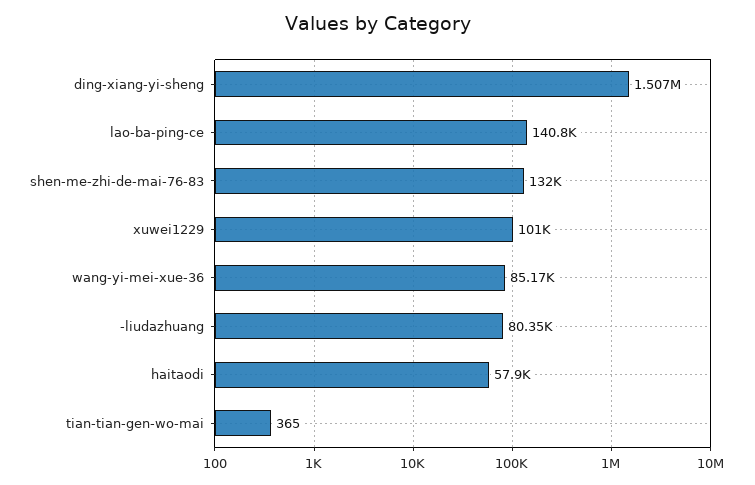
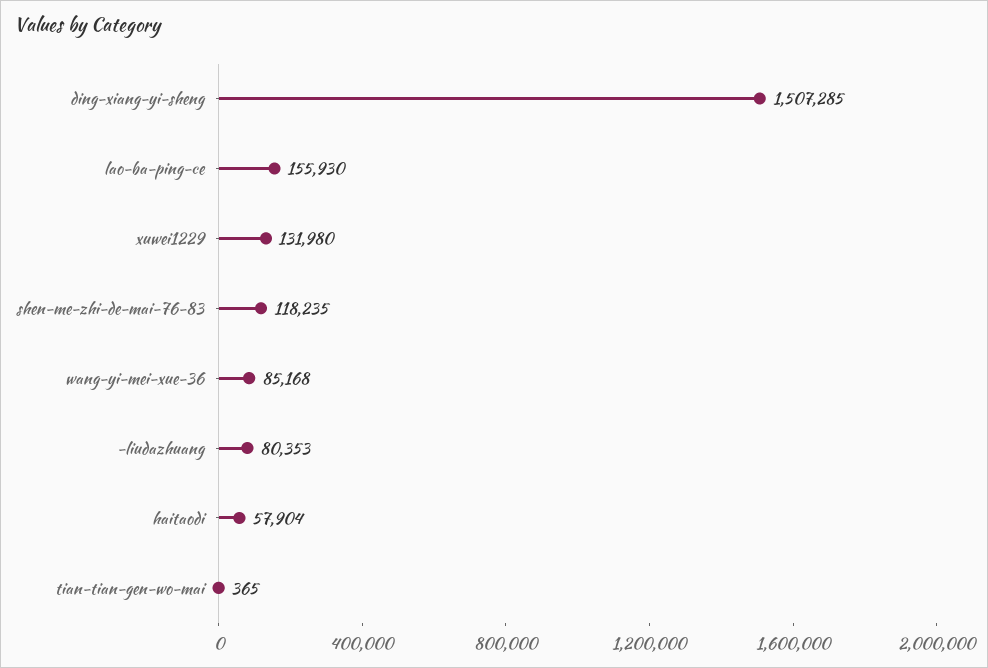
lao-ba-ping-ce: 140800 -> 155930
shen-me-zhi-de-mai-76-83: 132000 -> 118235
xuwei1229: 101000 -> 131980

